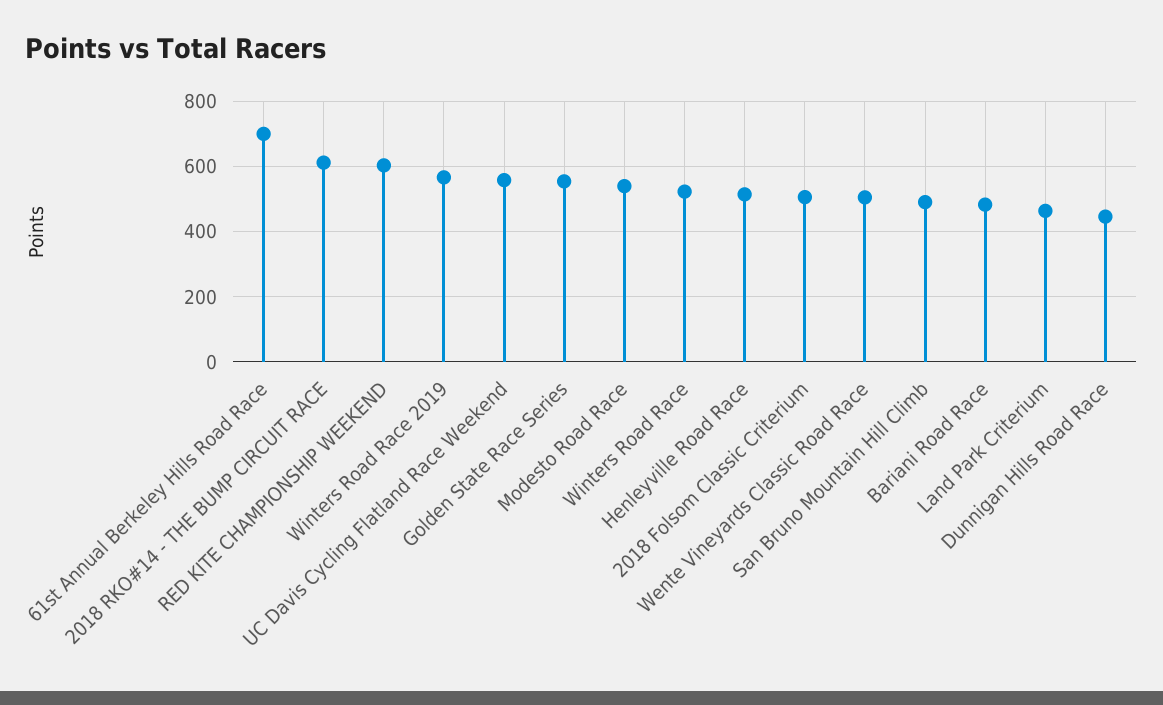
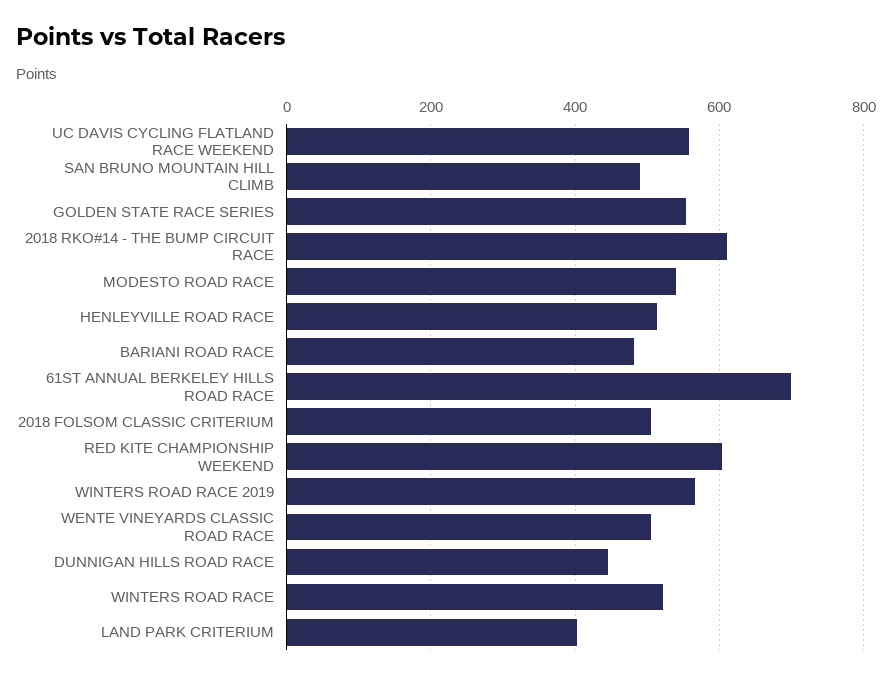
Land Park Criterium: 460 -> 400

